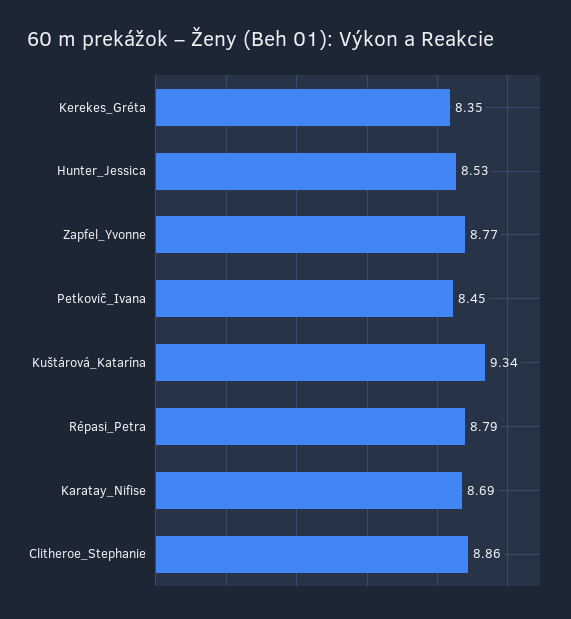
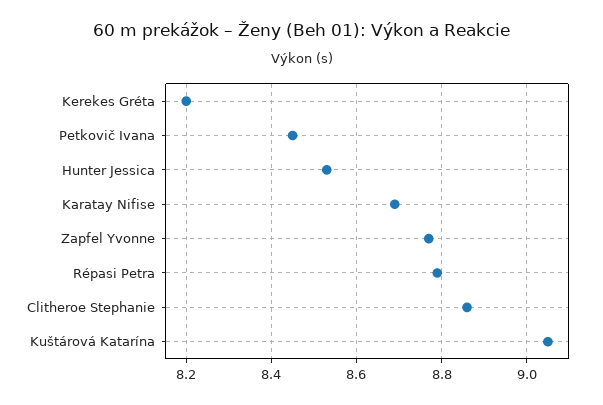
Kerekes_Gréta: 8.35 -> 8.2
Kuštárová_Katarína: 9.34 -> 9.05

